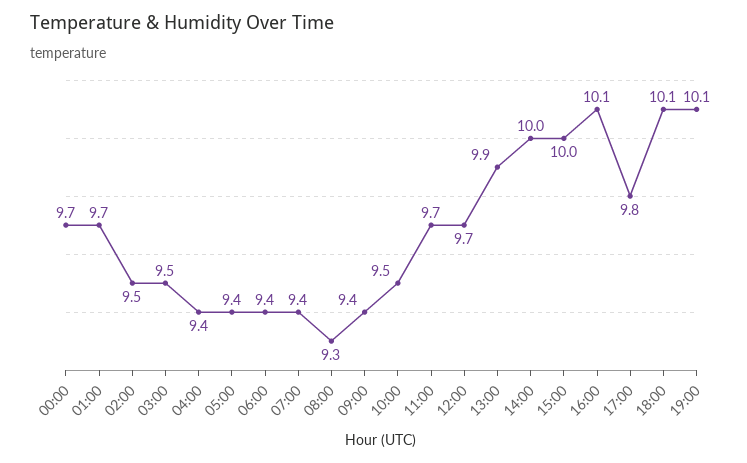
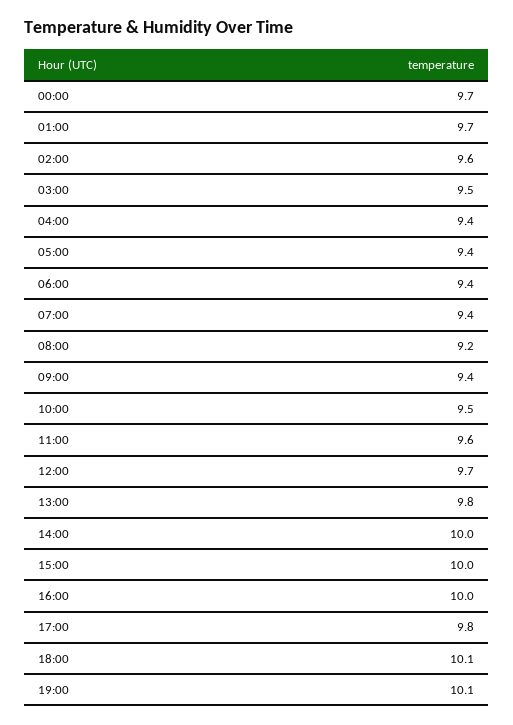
02:00: 9.5 -> 9.6
08:00: 9.3 -> 9.2
11:00: 9.7 -> 9.6
13:00: 9.9 -> 9.8
16:00: 10.1 -> 10

